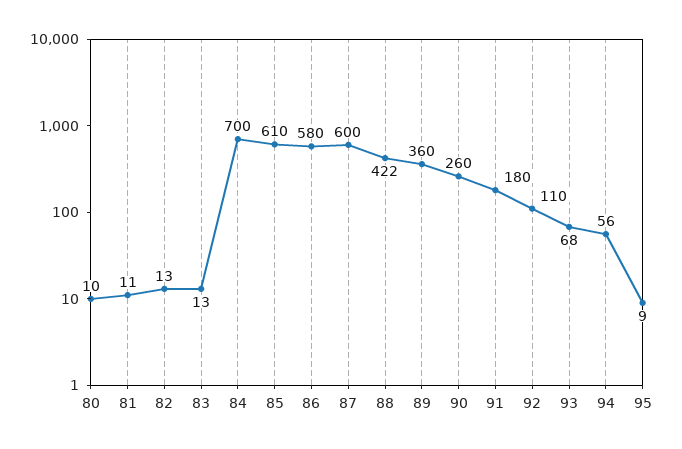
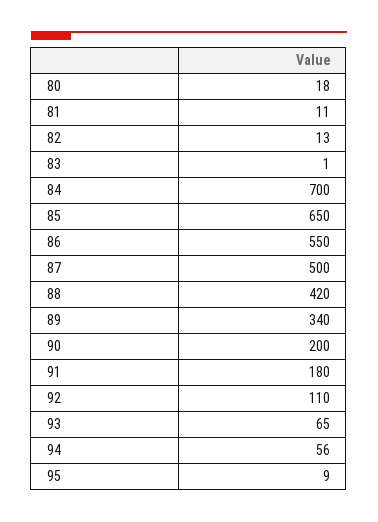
80: 10 -> 18
83: 13 -> 1
85: 610 -> 650
86: 580 -> 550
87: 600 -> 500
88: 422 -> 420
89: 360 -> 340
90: 260 -> 200
93: 68 -> 65

